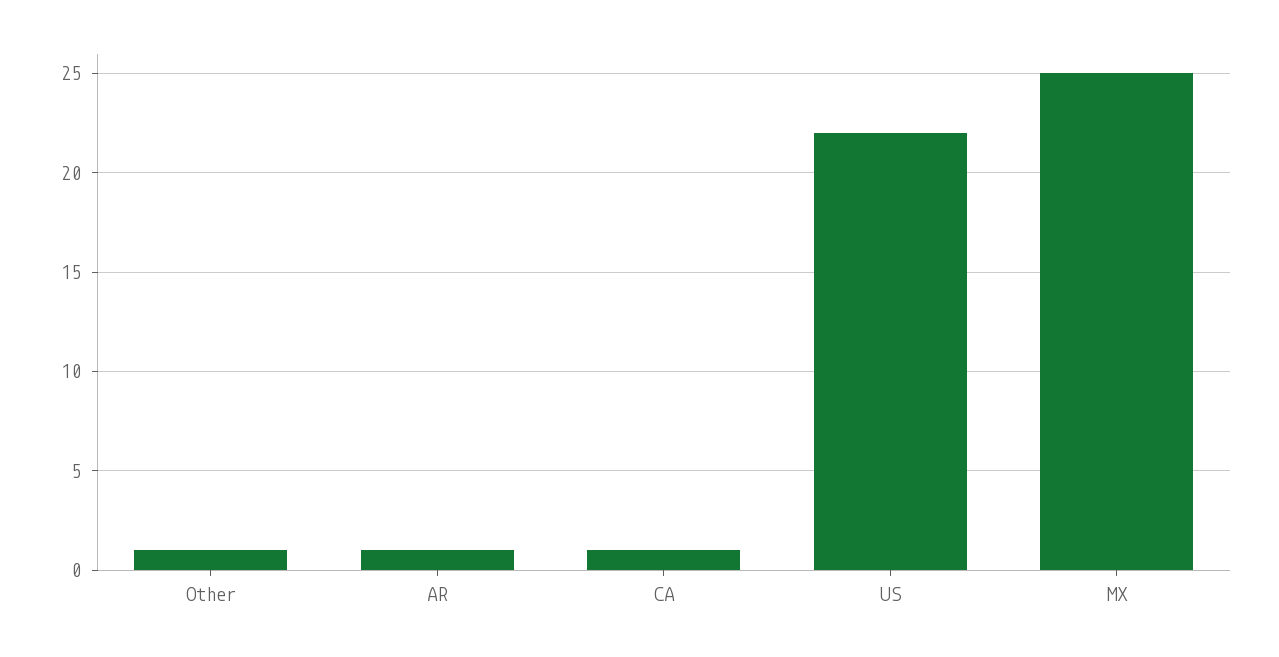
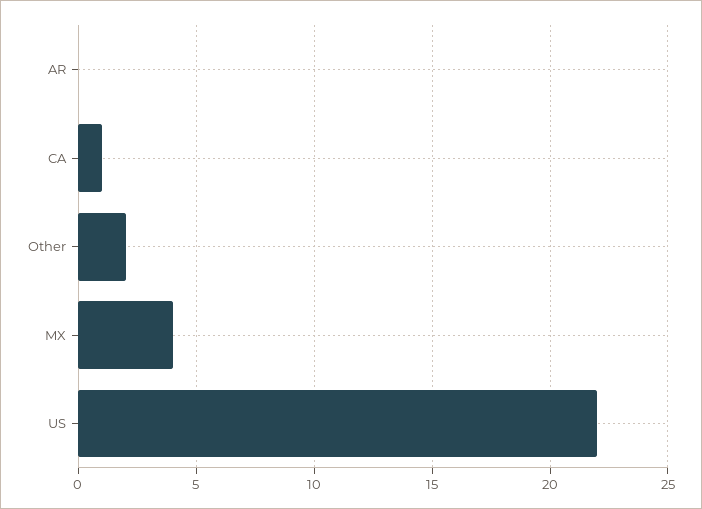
Other: 1 -> 2
AR: 1 -> 0
MX: 25 -> 4

